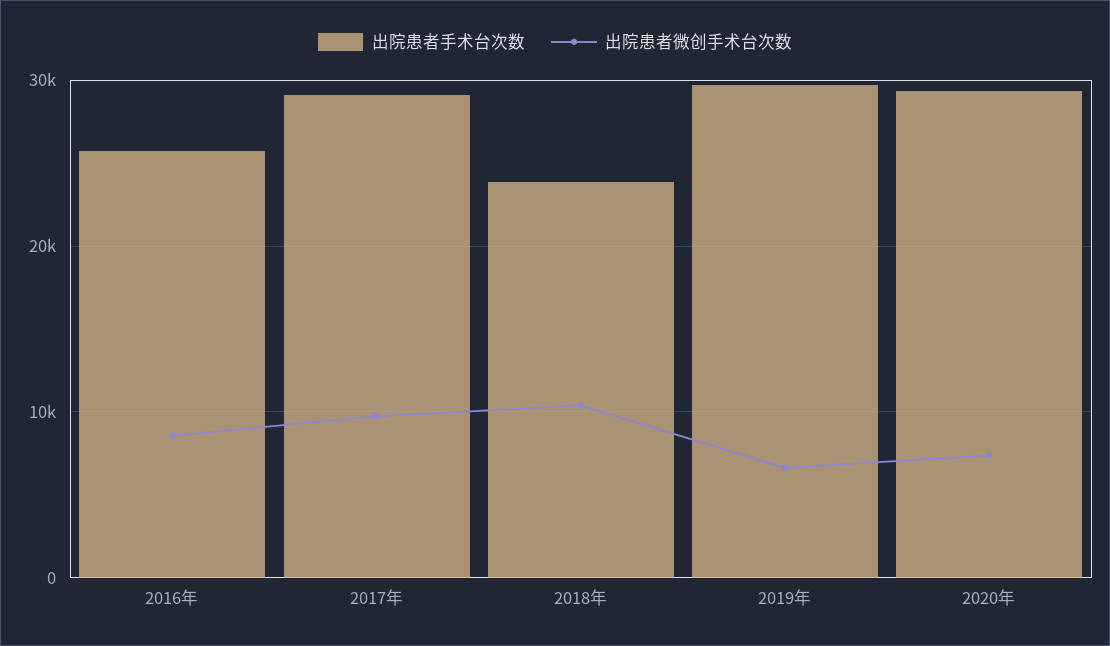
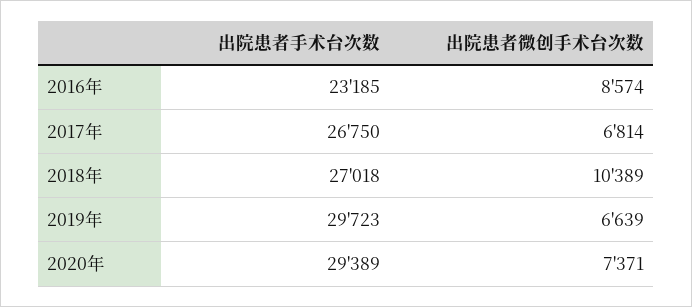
出院患者手术台次数, 2016年: 26000 -> 23185
出院患者手术台次数, 2017年: 29000 -> 26750
出院患者微创手术台次数, 2017年: 10000 -> 6814
出院患者手术台次数, 2018年: 24000 -> 27018

